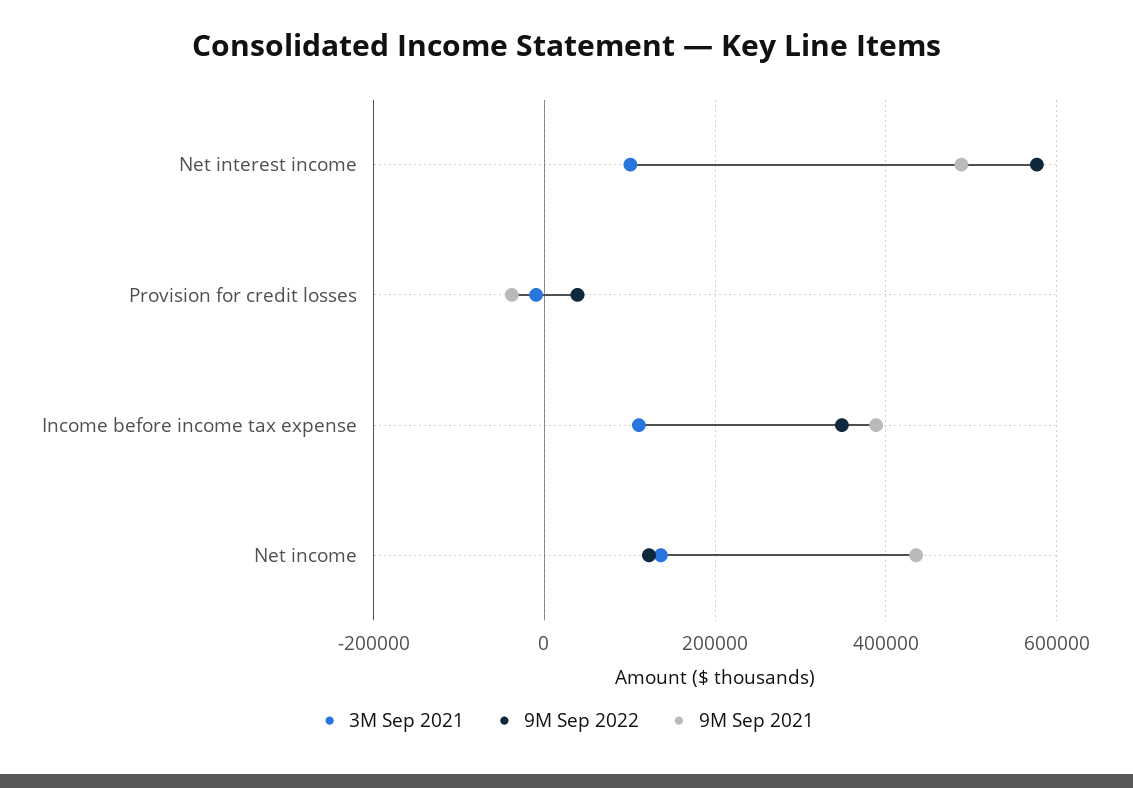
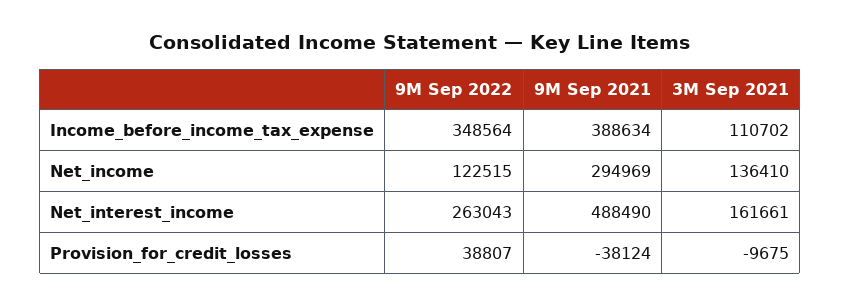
3M Sep 2021, Net interest income: 100000 -> 161661
9M Sep 2022, Net interest income: 580000 -> 263043
9M Sep 2021, Net income: 440000 -> 294969

